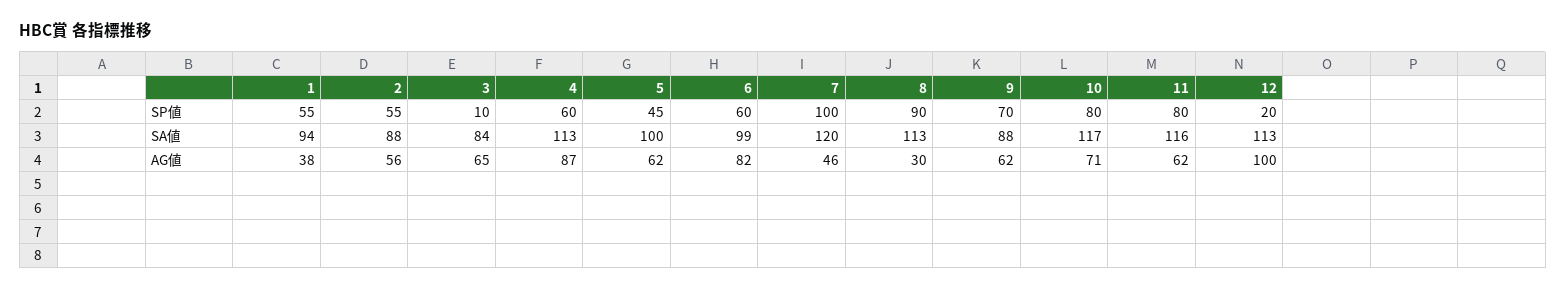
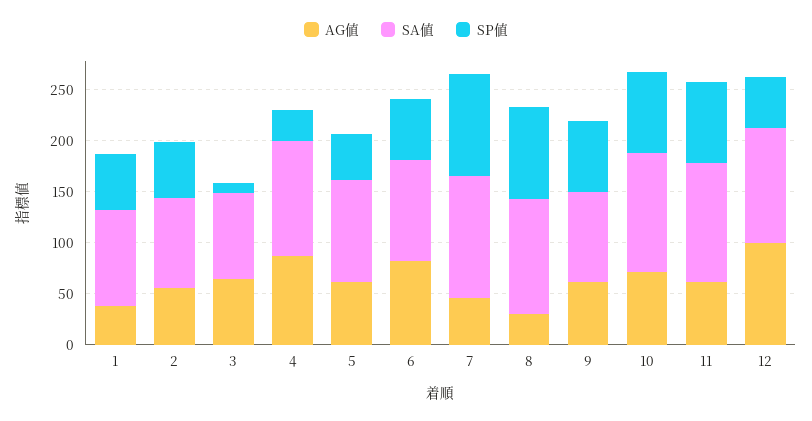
SP値, 4: 60 -> 30
SP値, 12: 20 -> 50

